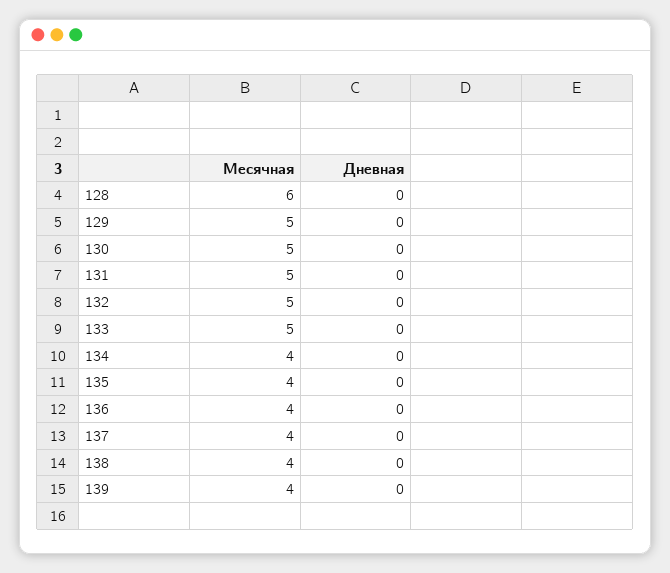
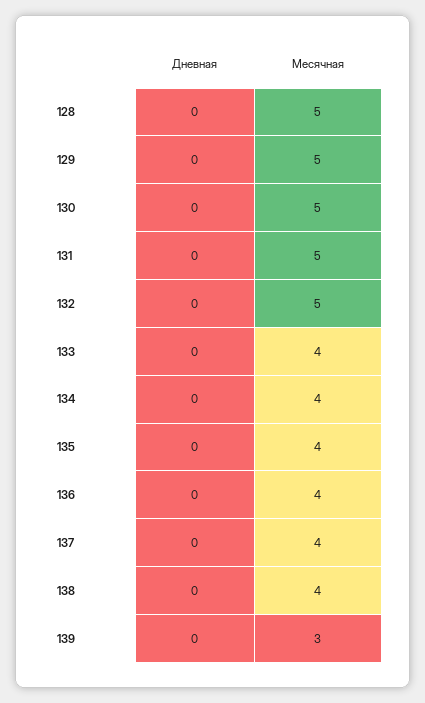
Месячная, 128: 6 -> 5
Месячная, 133: 5 -> 4
Месячная, 139: 4 -> 3

